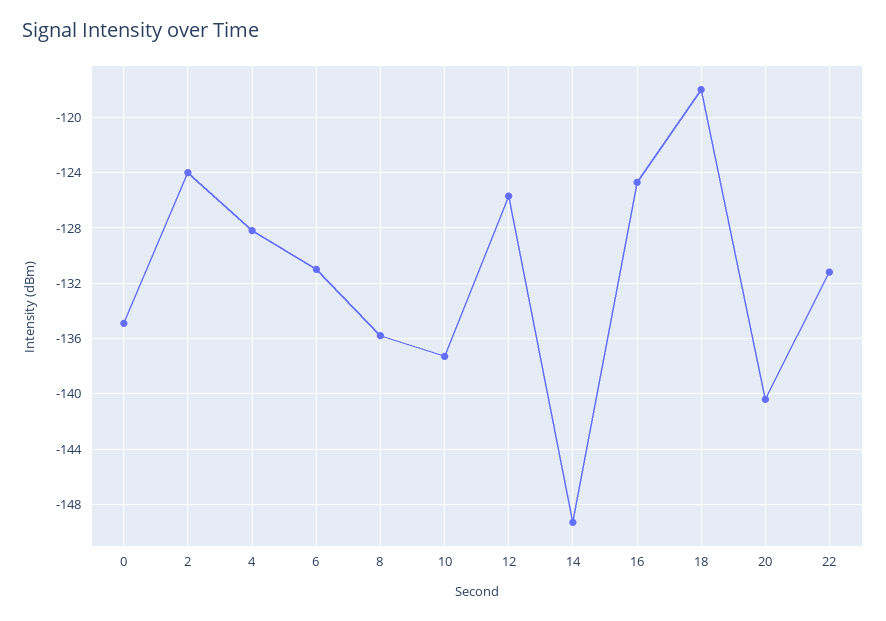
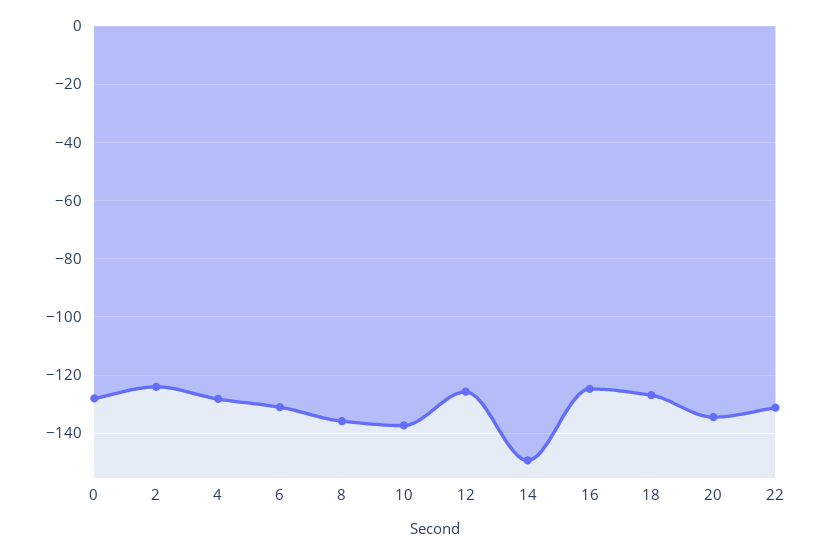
0: -135 -> -127.5
18: -118 -> -127.5
20: -140.5 -> -135

